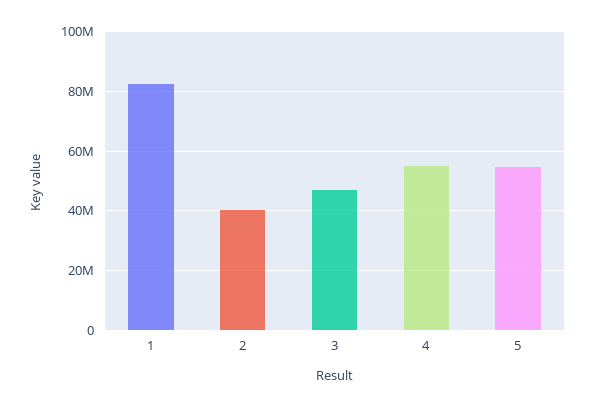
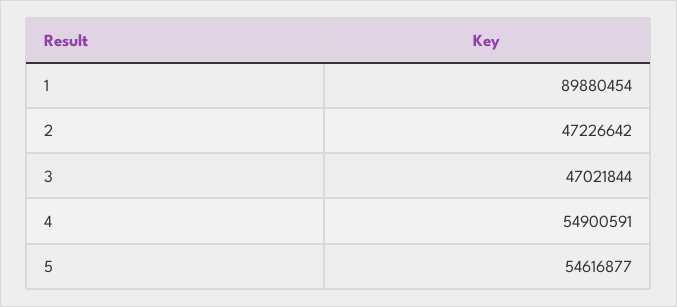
1: 82500000 -> 89880454
2: 40000000 -> 47226642

